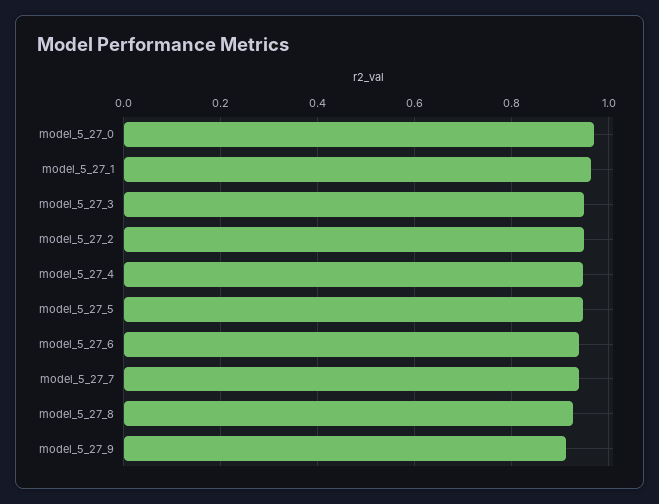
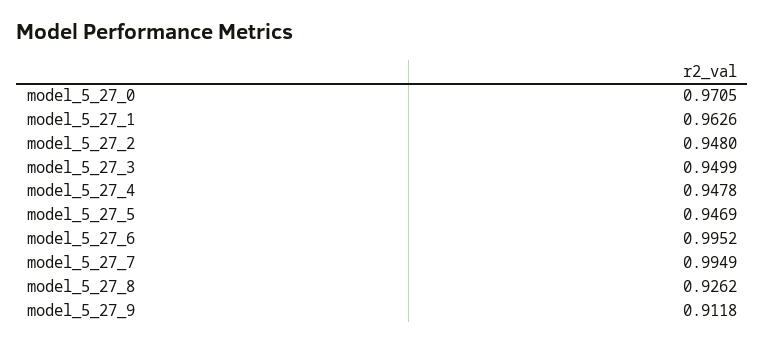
model_5_27_6: 0.94 -> 0.9952
model_5_27_7: 0.94 -> 0.9949

